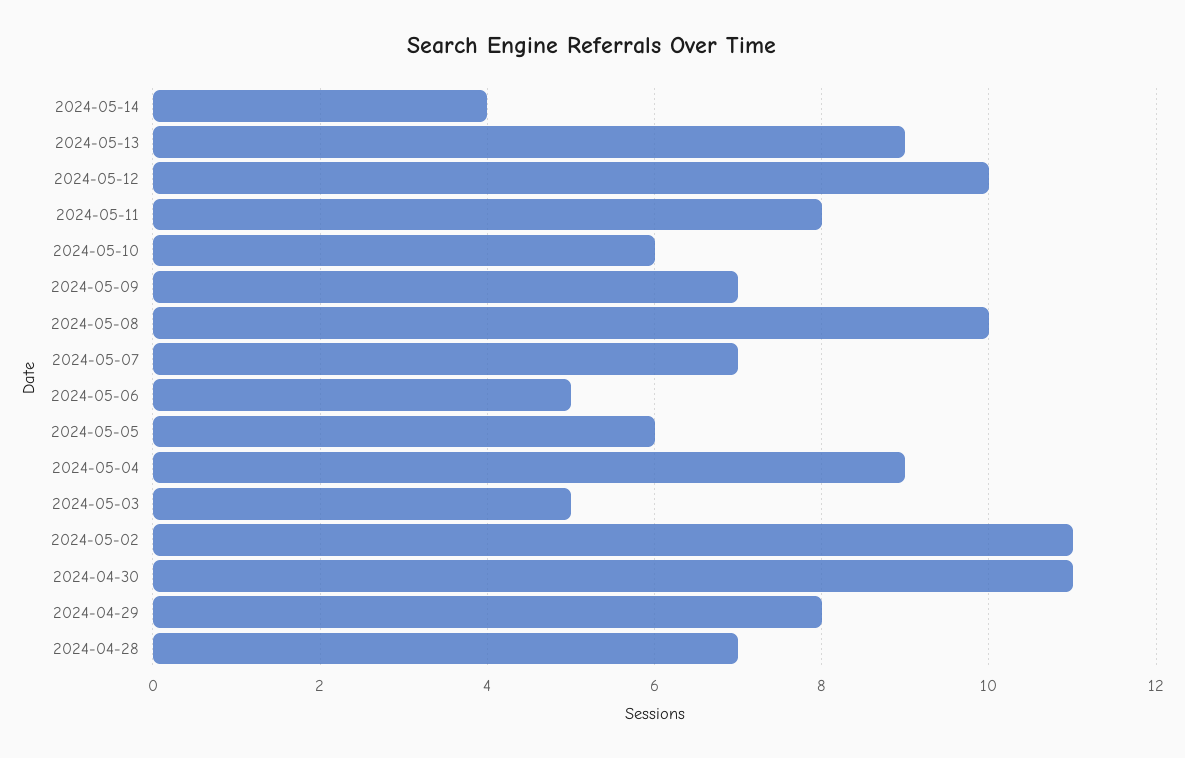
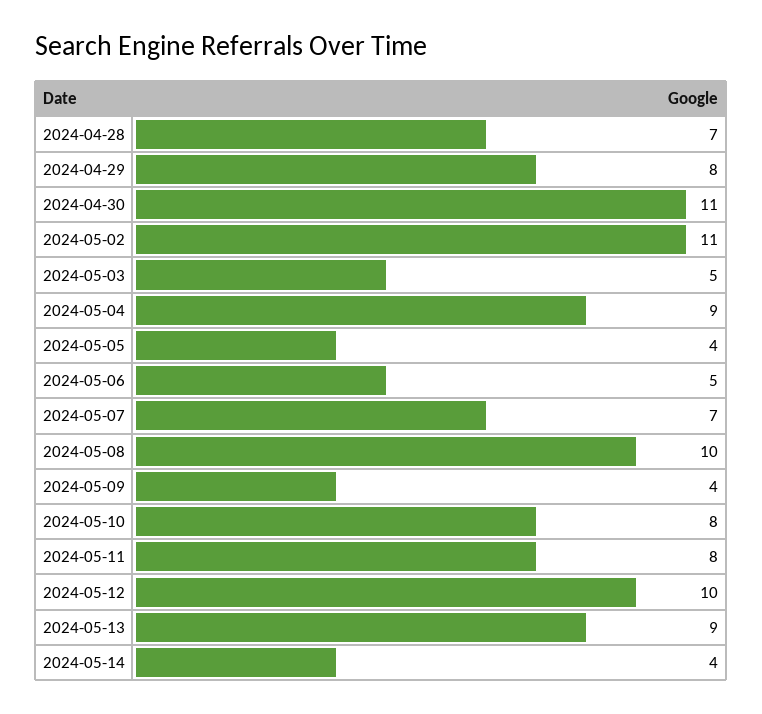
2024-05-10: 6 -> 8
2024-05-09: 7 -> 4
2024-05-05: 6 -> 4

